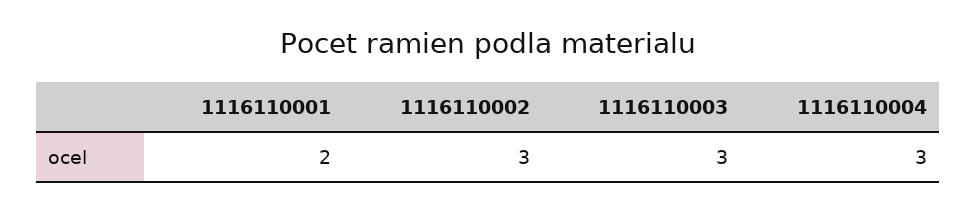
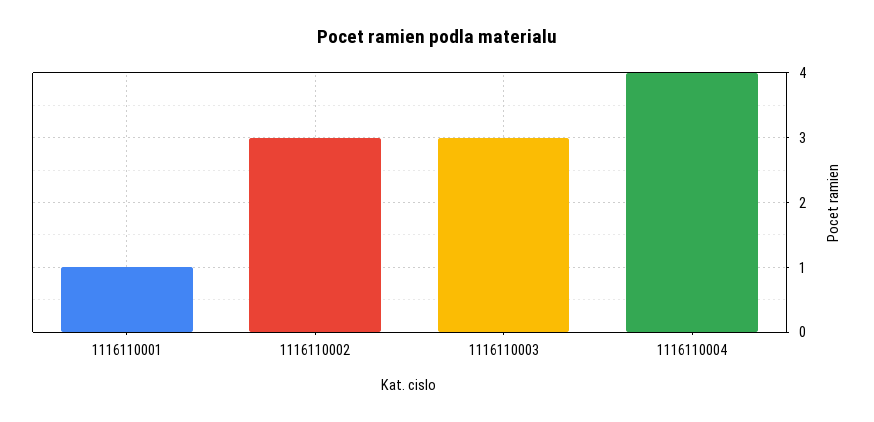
1116110001: 2 -> 1
1116110004: 3 -> 4

